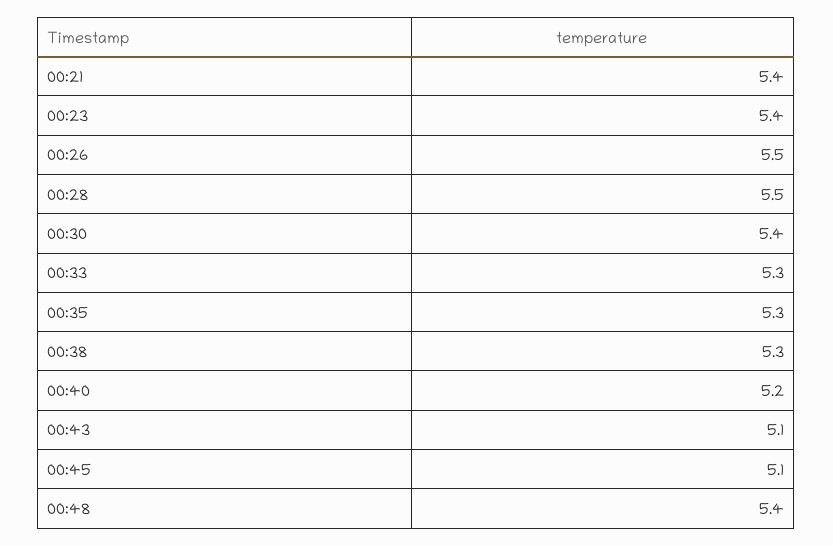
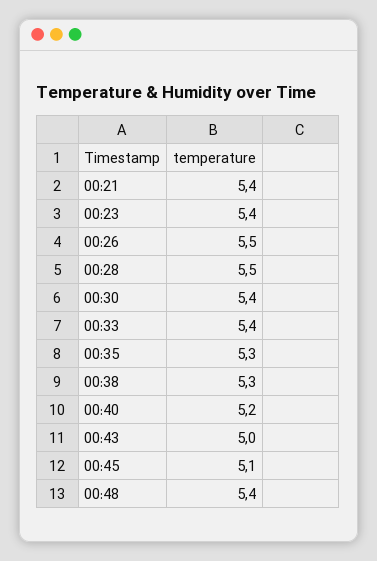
00:33: 5.3 -> 5.4
00:43: 5.1 -> 5

